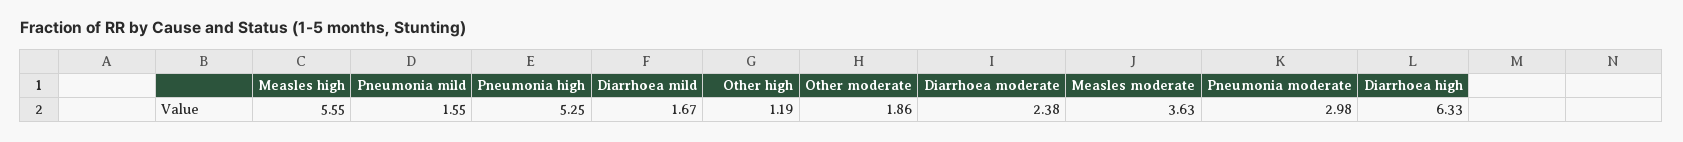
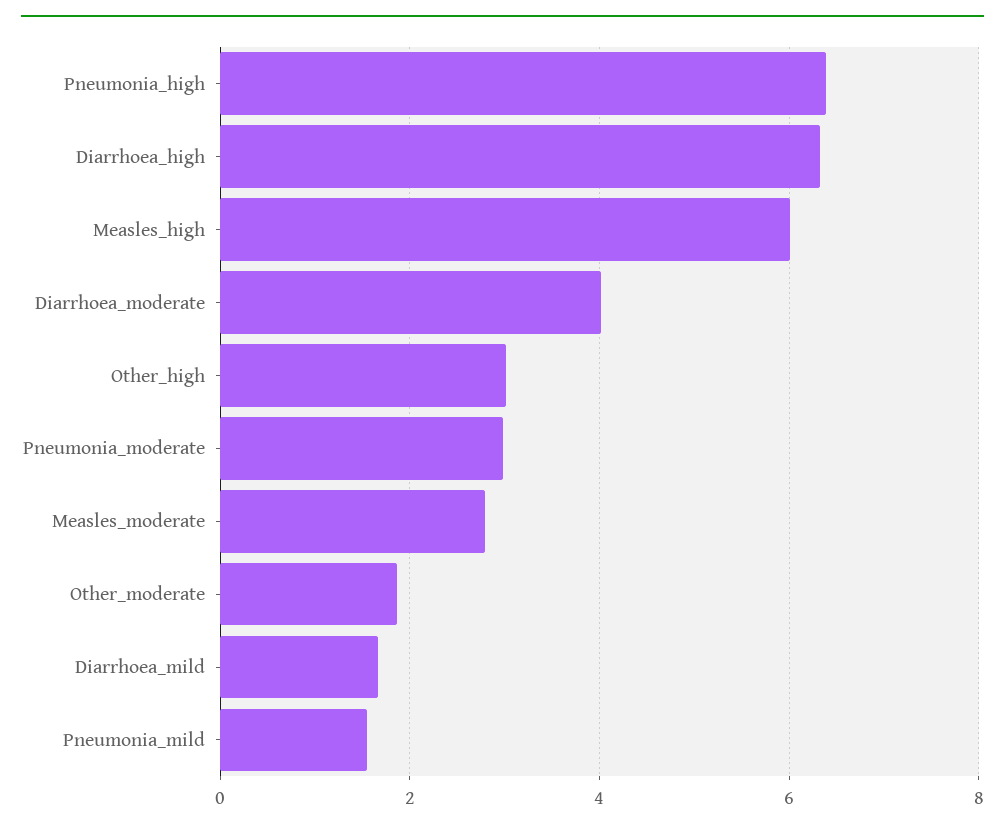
Measles high: 5.55 -> 6
Pneumonia high: 5.25 -> 6.4
Other high: 1.19 -> 3
Diarrhoea moderate: 2.38 -> 4
Measles moderate: 3.63 -> 2.8

